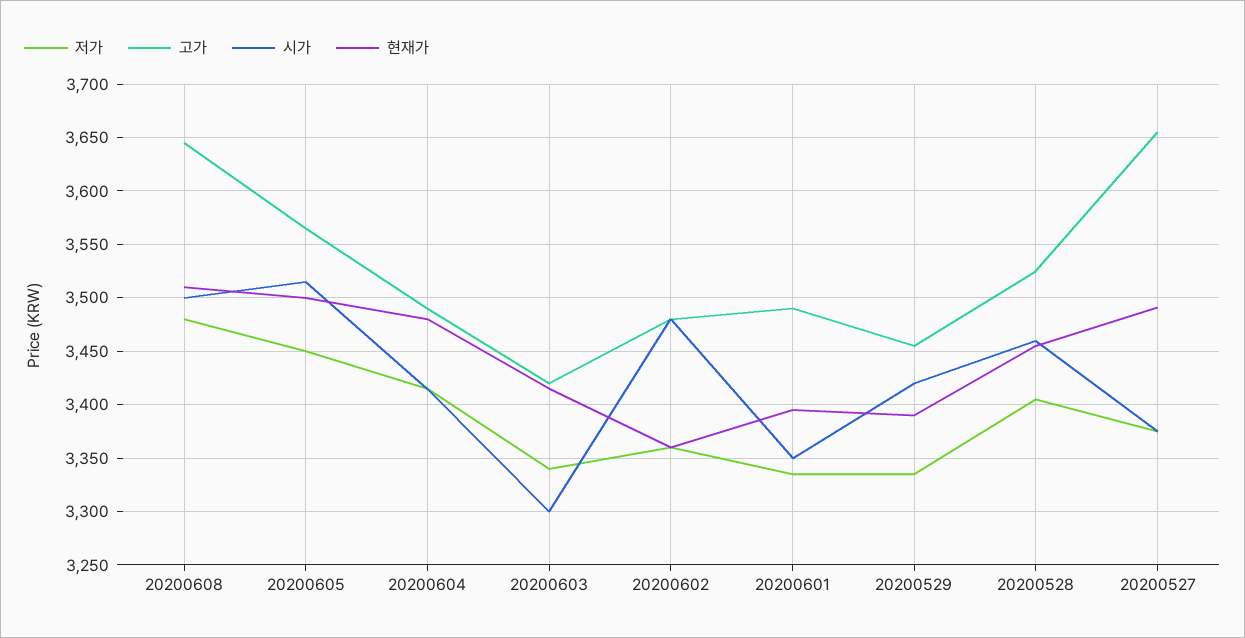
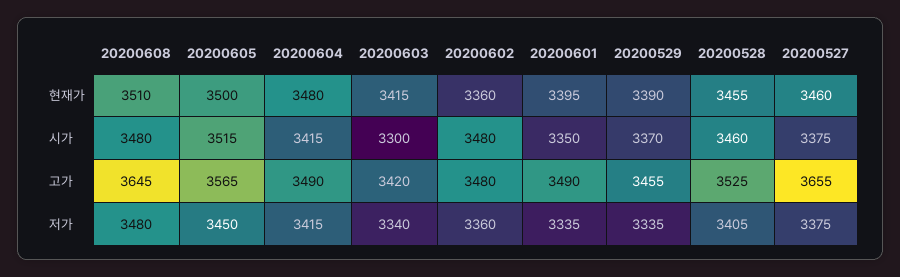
시가, 20200608: 3500 -> 3480
시가, 20200529: 3420 -> 3370
현재가, 20200527: 3490 -> 3460

